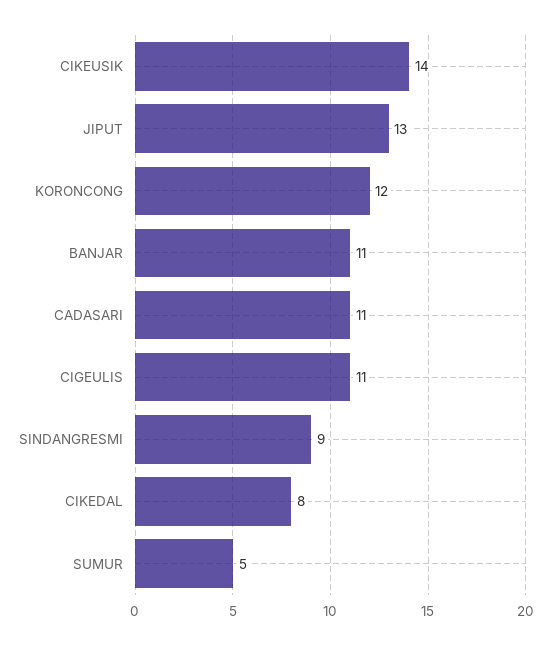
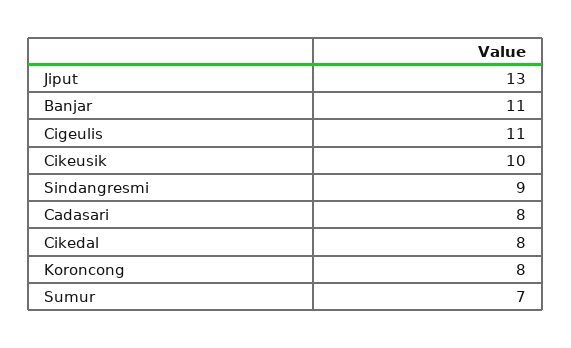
CIKEUSIK: 14 -> 10
KORONCONG: 12 -> 8
CADASARI: 11 -> 8
SUMUR: 5 -> 7

